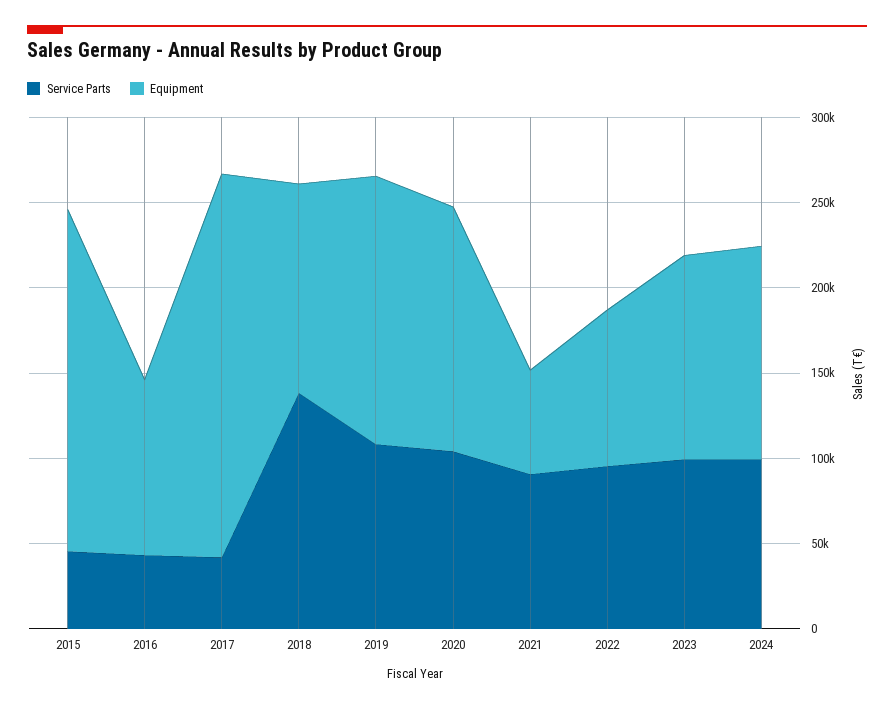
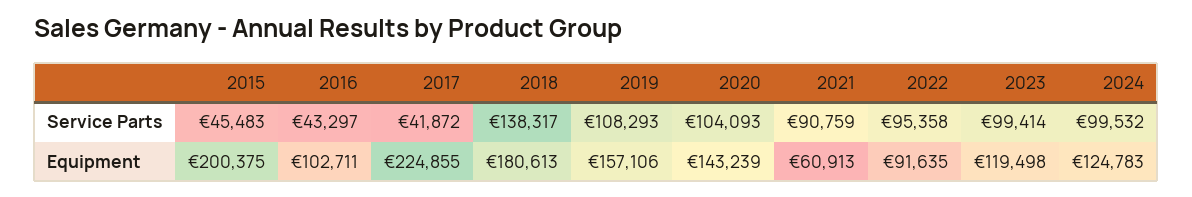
Equipment, 2018: 120000 -> 180613

